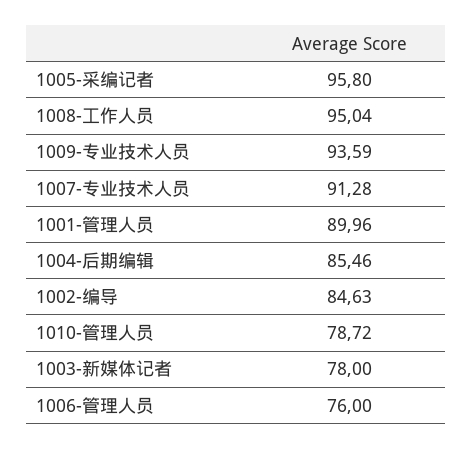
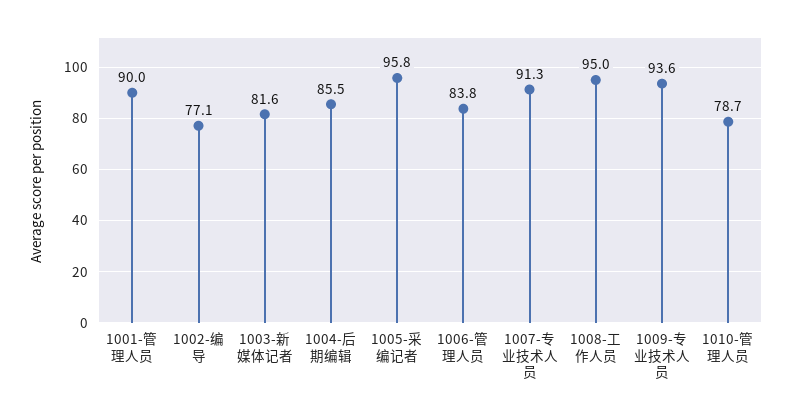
1002-编导: 84.63 -> 77.1
1003-新媒体记者: 78 -> 81.6
1006-管理人员: 76 -> 83.8

